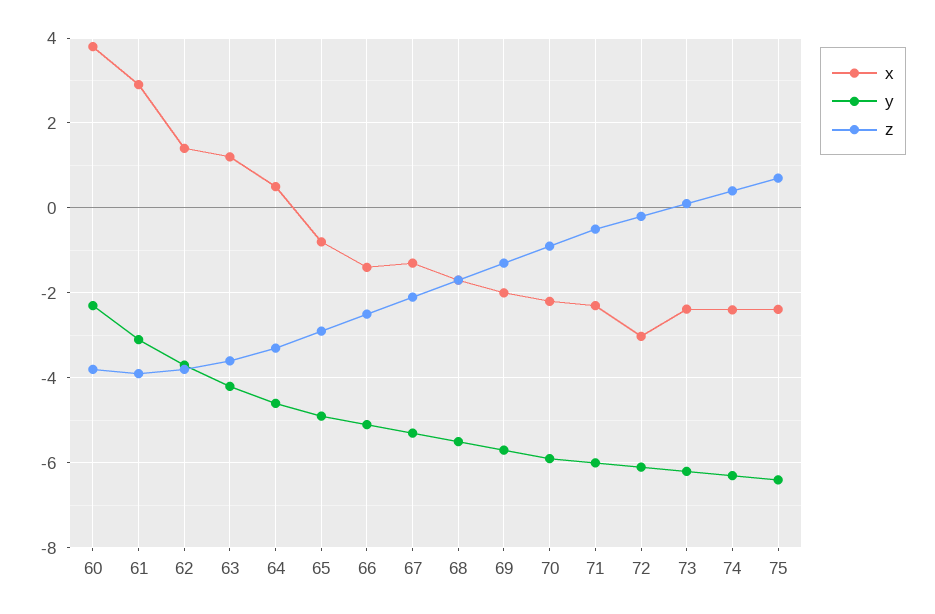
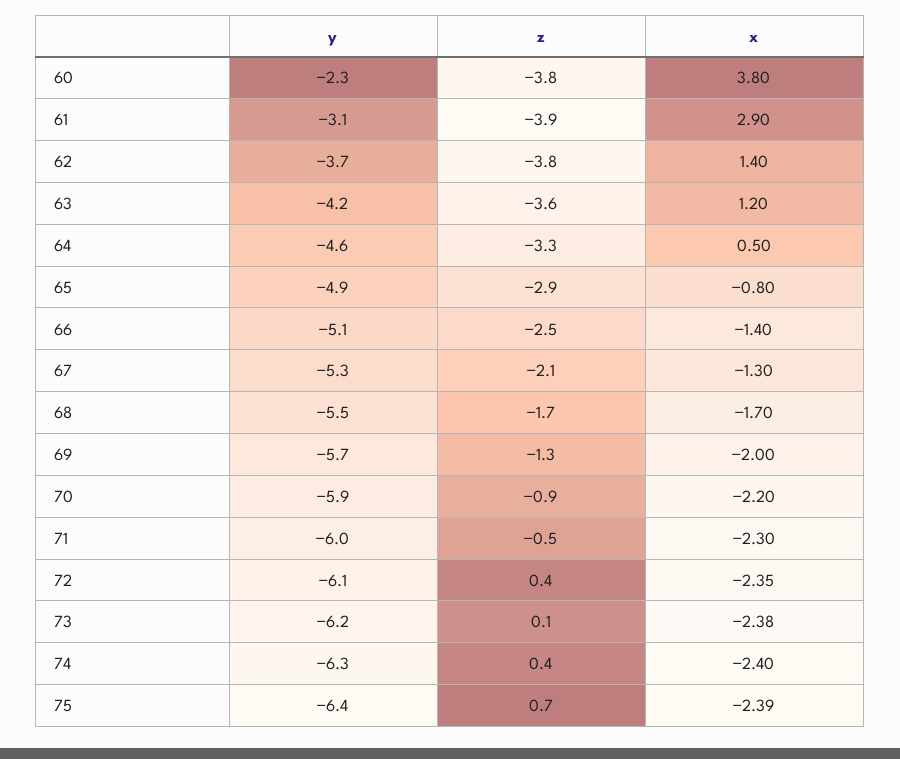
x, 72: -3 -> -2.35
z, 72: -0.2 -> 0.4

